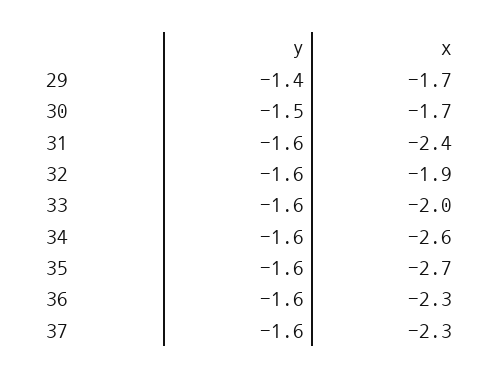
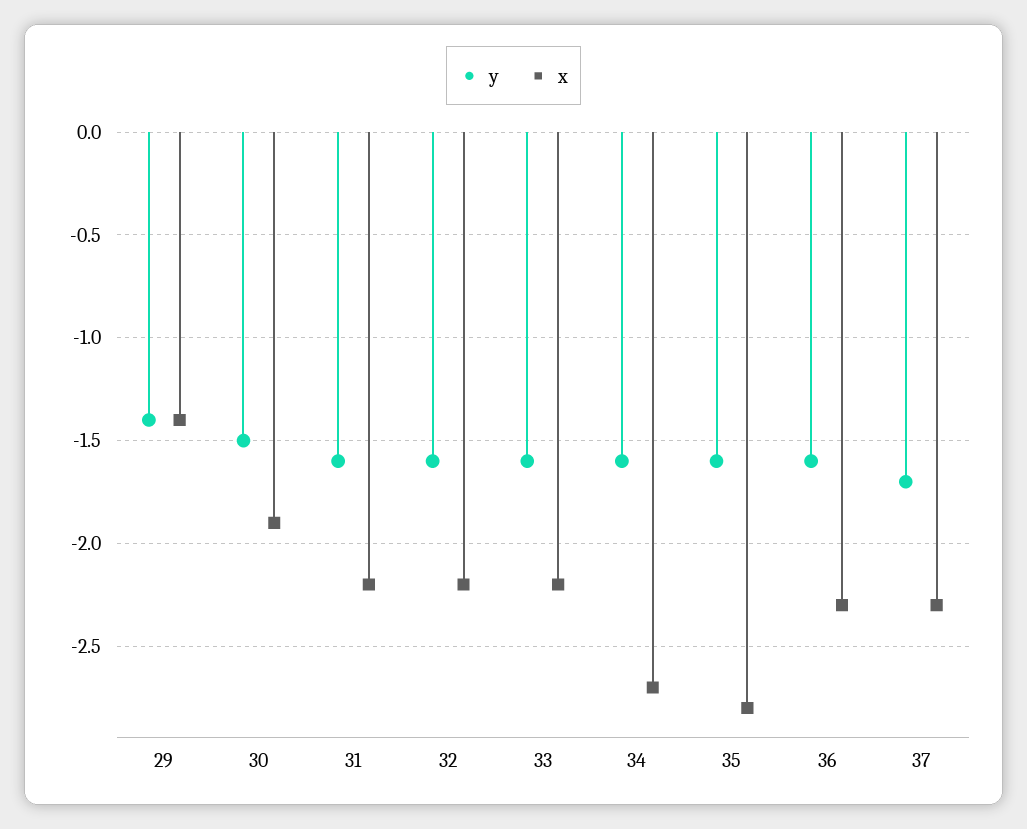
x, 29: -1.7 -> -1.4
x, 30: -1.7 -> -1.9
x, 31: -2.4 -> -2.2
x, 32: -1.9 -> -2.2
x, 33: -2 -> -2.2
x, 34: -2.6 -> -2.7
x, 35: -2.7 -> -2.8
y, 37: -1.6 -> -1.7

